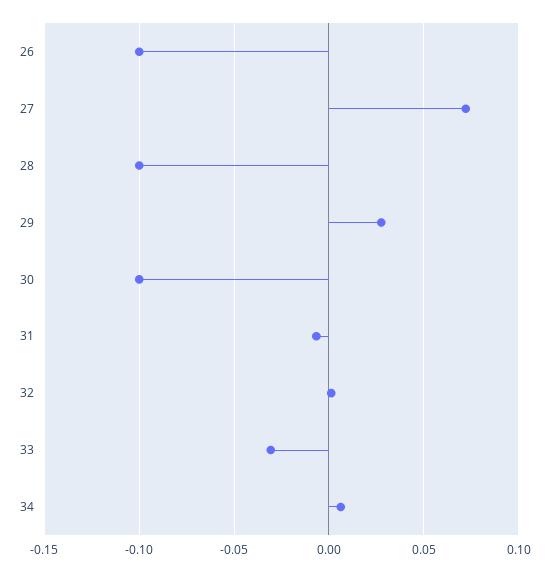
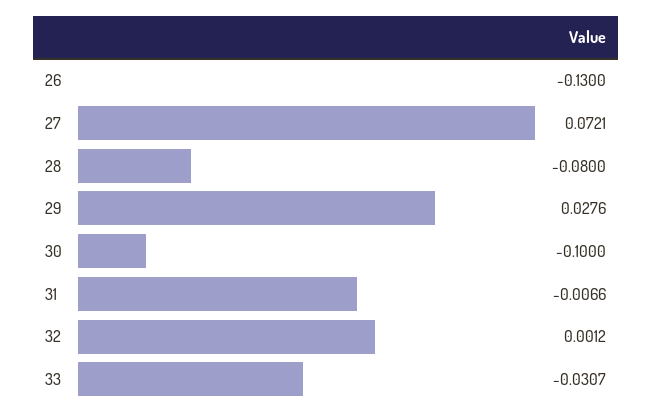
26: -0.1 -> -0.13
28: -0.1 -> -0.08
34: 0.005 -> none

